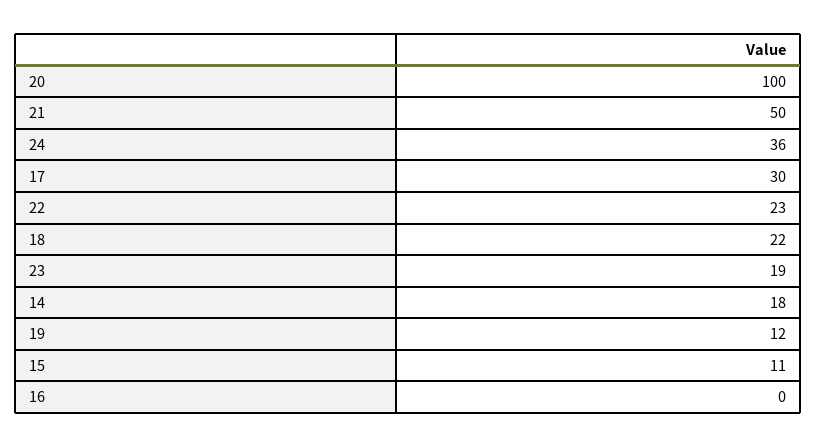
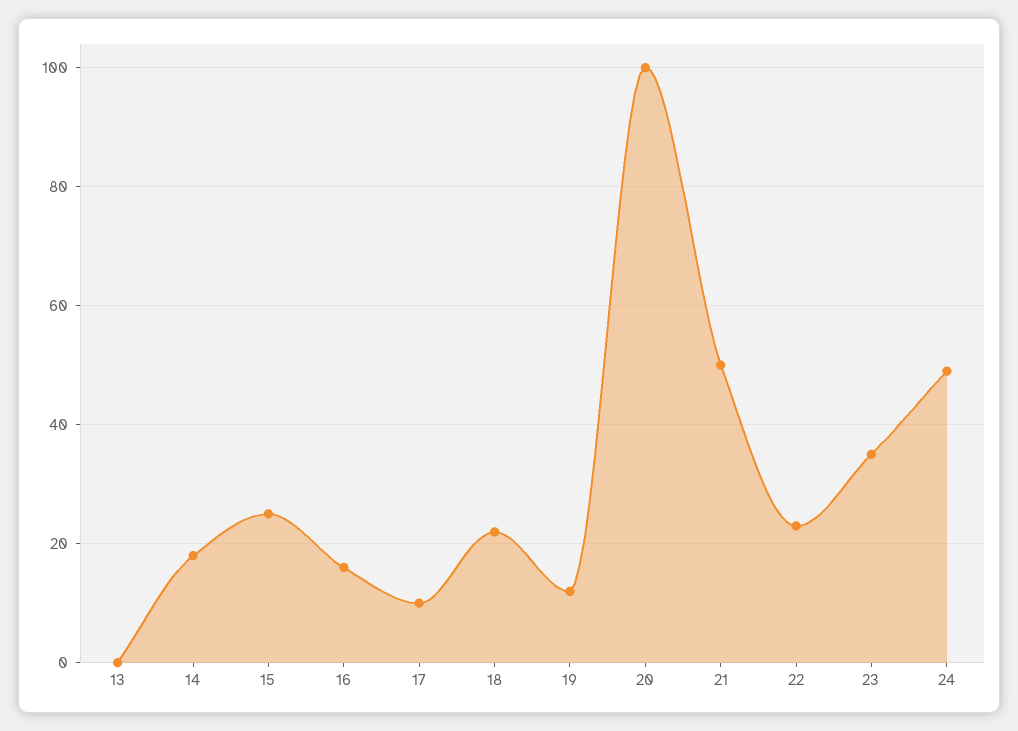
24: 36 -> 50
17: 30 -> 10
23: 19 -> 35
15: 11 -> 25
16: 0 -> 15
13: none -> 0

